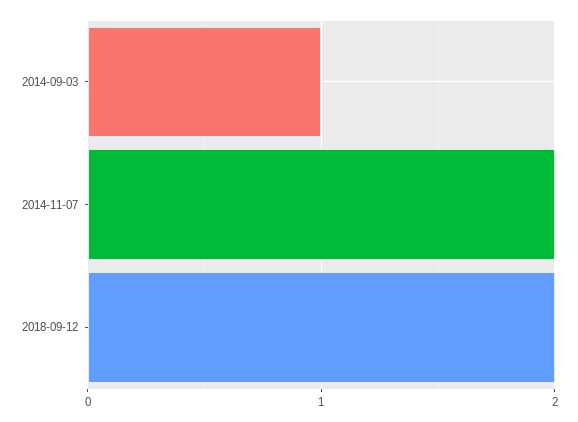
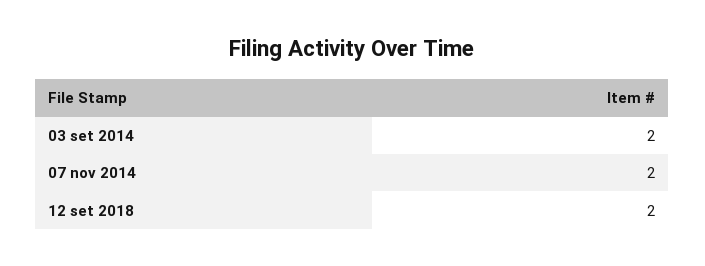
2014-09-03: 1 -> 2

